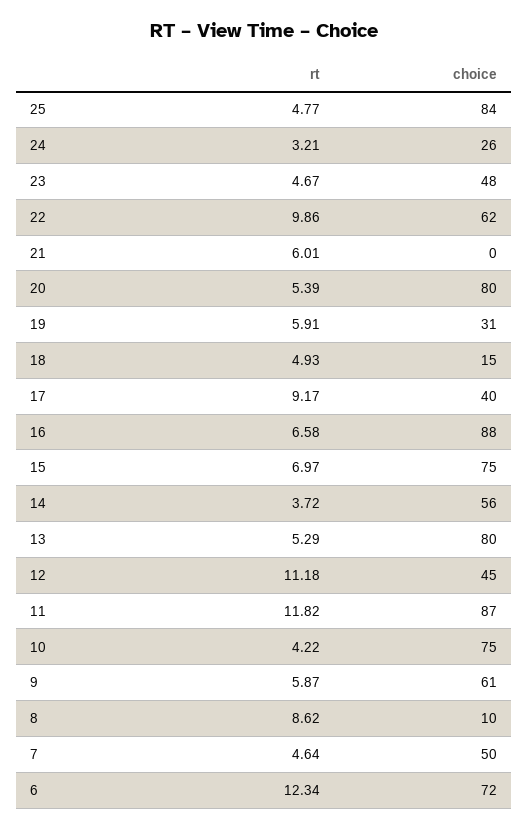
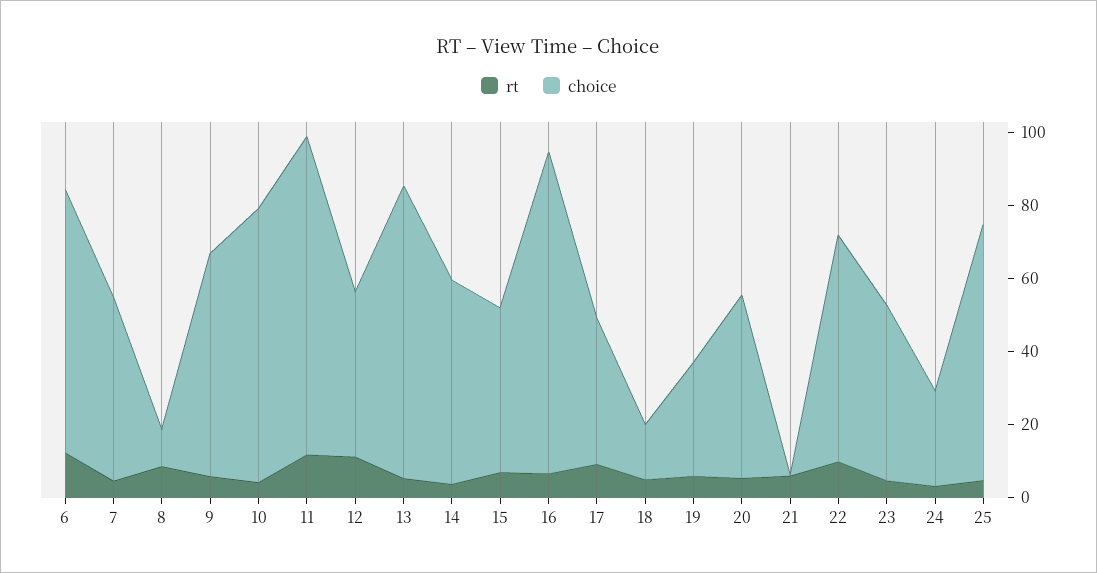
choice, 25: 84 -> 70
choice, 20: 80 -> 50
choice, 15: 75 -> 45

